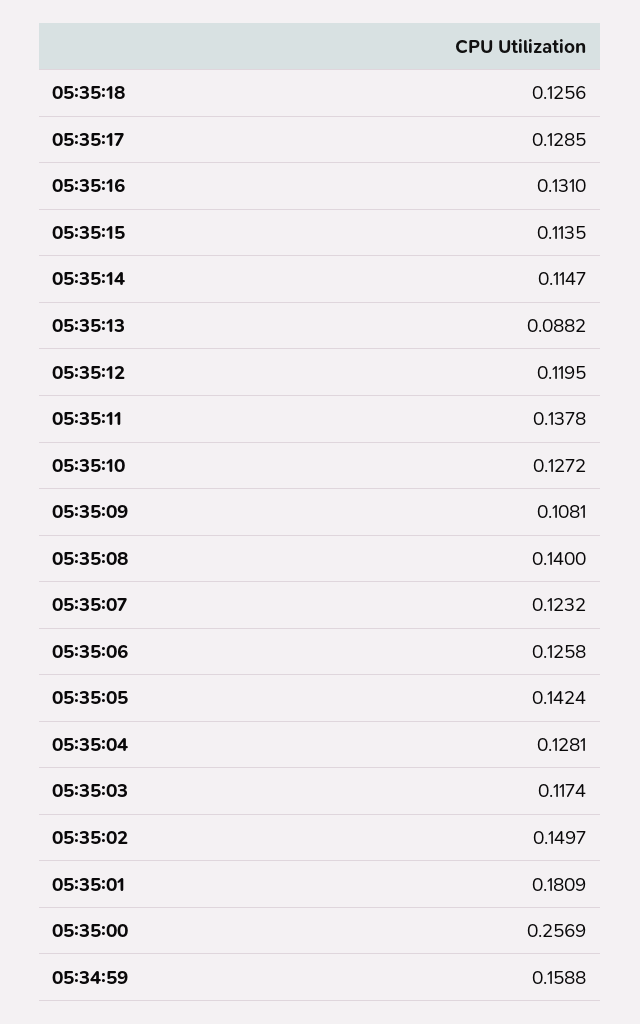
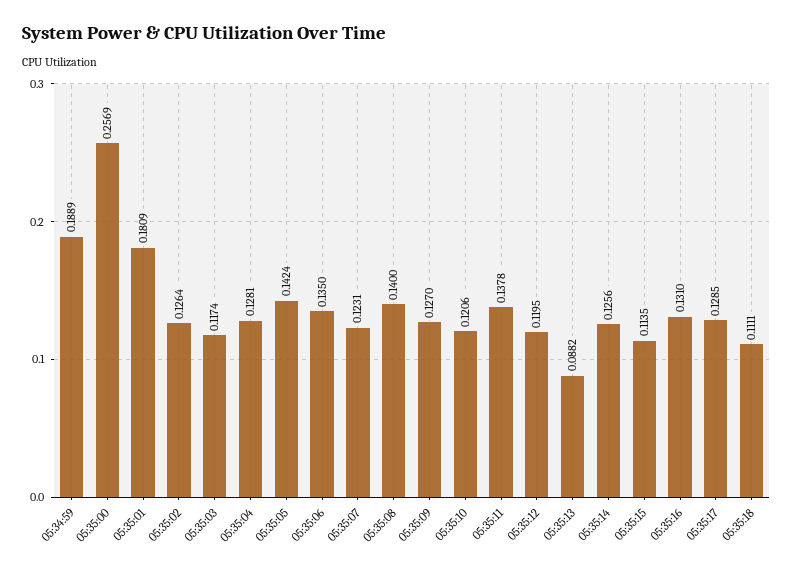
05:35:18: 0.1256 -> 0.1111
05:35:14: 0.1147 -> 0.1256
05:35:10: 0.1272 -> 0.1206
05:35:09: 0.1081 -> 0.127
05:35:07: 0.1232 -> 0.1231
05:35:06: 0.1258 -> 0.135
05:35:02: 0.1497 -> 0.1264
05:34:59: 0.1588 -> 0.1889

